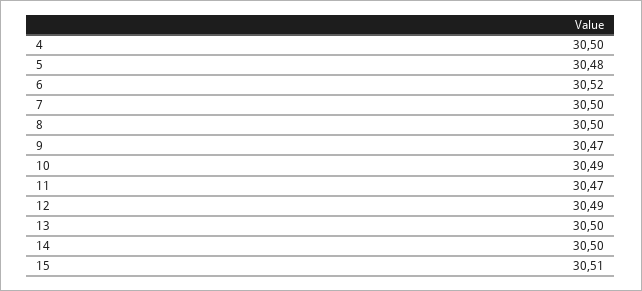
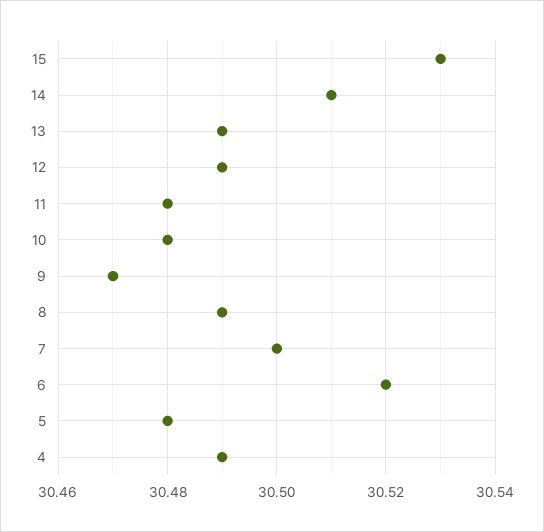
4: 30.5 -> 30.49
8: 30.5 -> 30.49
10: 30.49 -> 30.48
11: 30.47 -> 30.48
13: 30.5 -> 30.49
14: 30.5 -> 30.51
15: 30.51 -> 30.53

